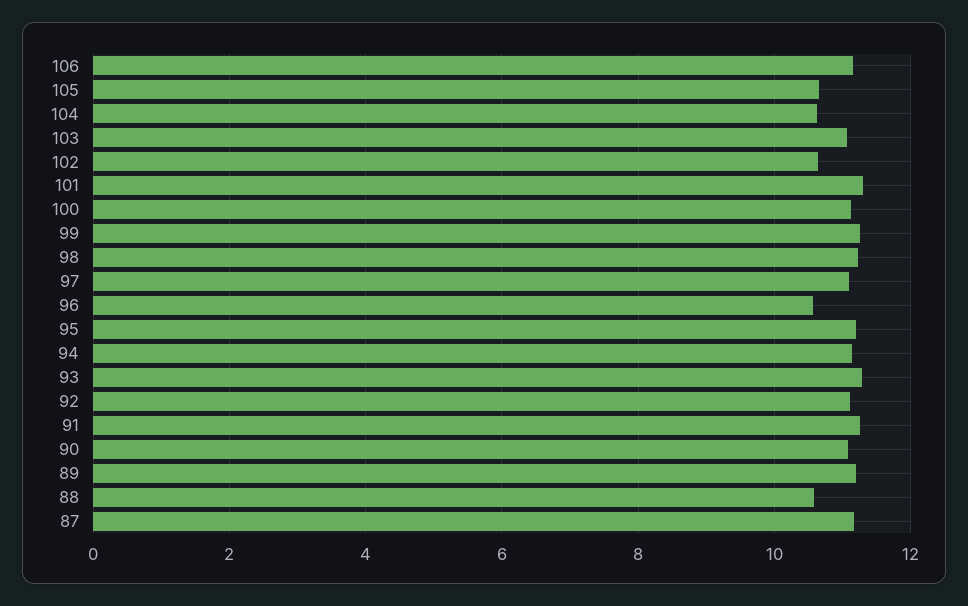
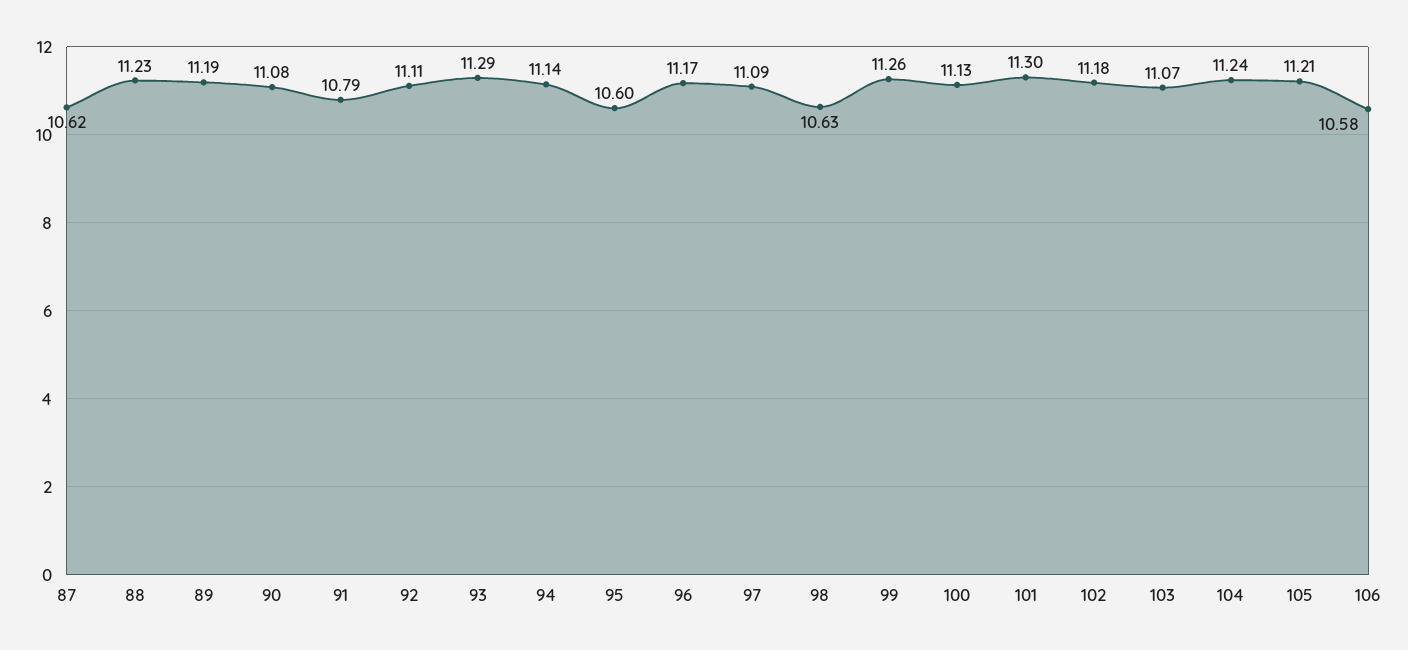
106: 11.2 -> 10.58
105: 10.6 -> 11.21
104: 10.6 -> 11.24
102: 10.6 -> 11.18
98: 11.2 -> 10.63
96: 10.6 -> 11.17
95: 11.2 -> 10.6
91: 11.2 -> 10.79
88: 10.6 -> 11.23
87: 11.2 -> 10.62

